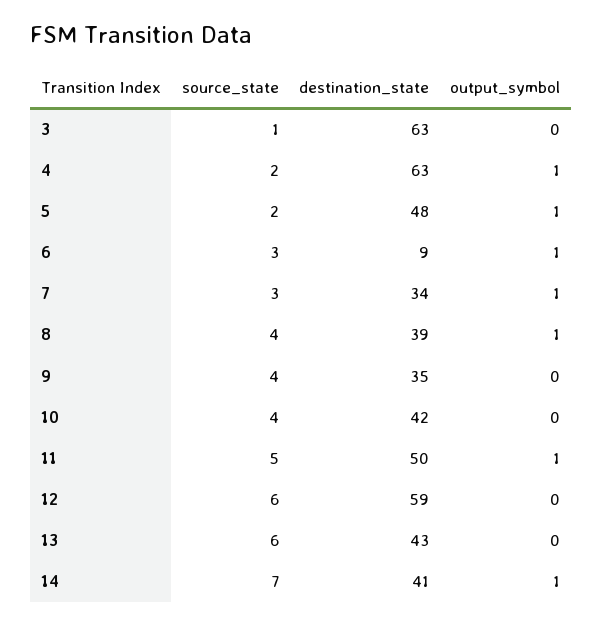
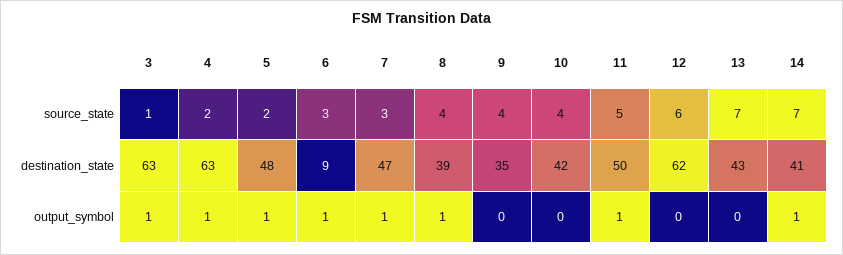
output_symbol, 3: 0 -> 1
destination_state, 7: 34 -> 47
destination_state, 12: 59 -> 62
source_state, 13: 6 -> 7

